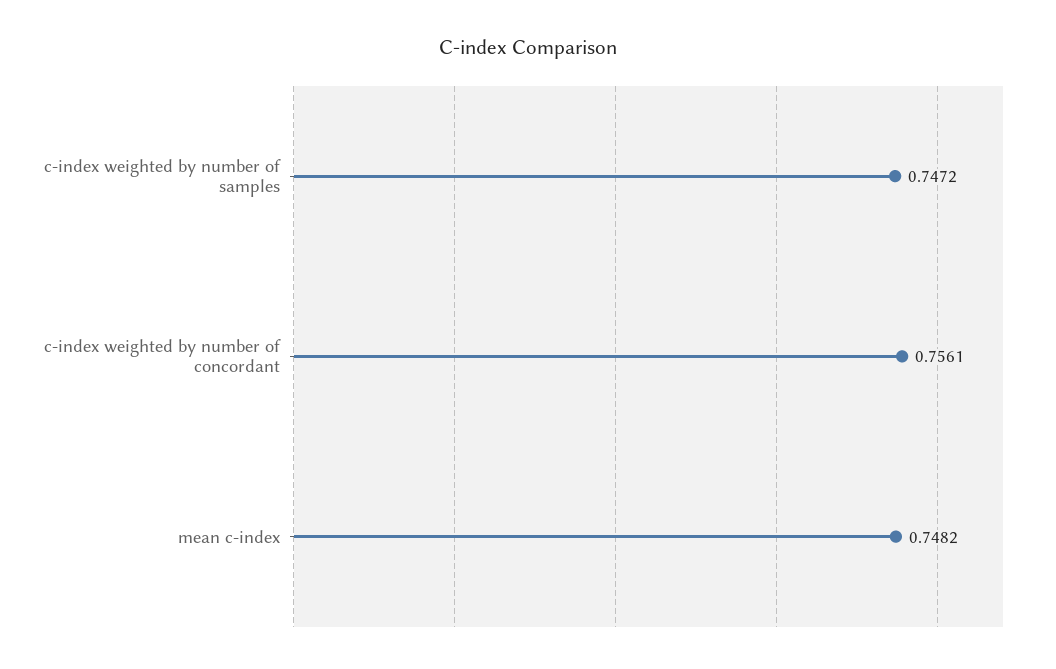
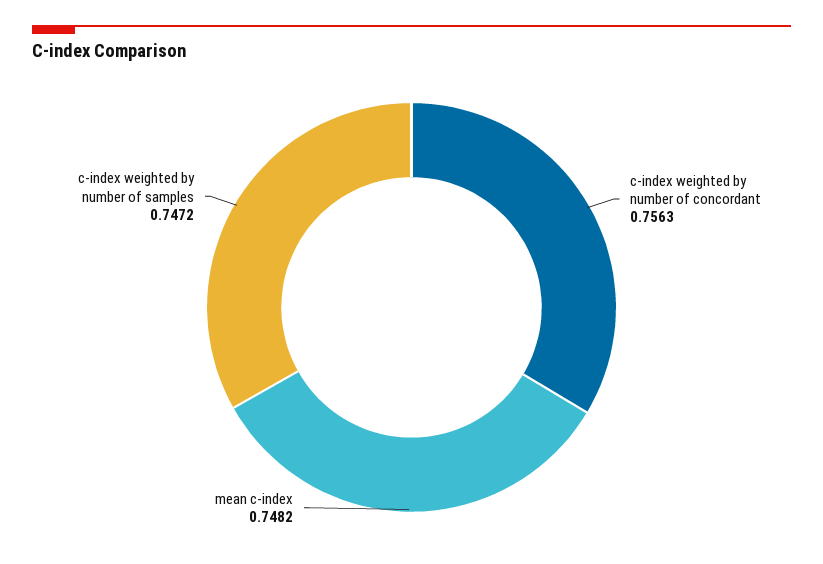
c-index weighted by number of concordant: 0.7561 -> 0.7563

